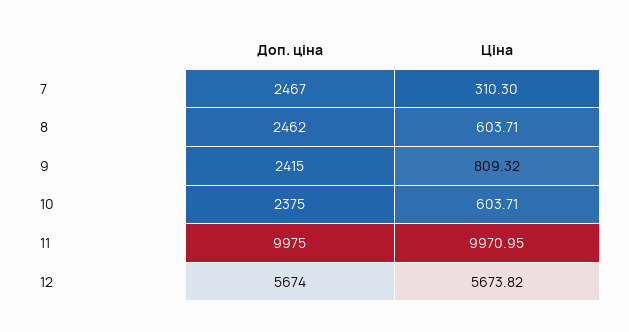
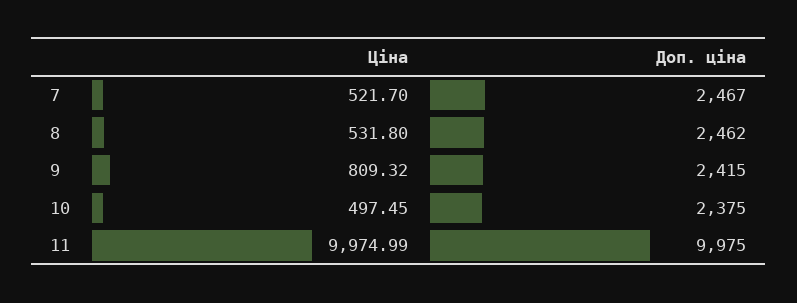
Ціна, 7: 310.3 -> 521.7
Ціна, 8: 603.71 -> 531.8
Ціна, 10: 603.71 -> 497.45
Ціна, 11: 9970.95 -> 9974.99
Доп. ціна, 12: 5674 -> none
Ціна, 12: 5673.82 -> none

